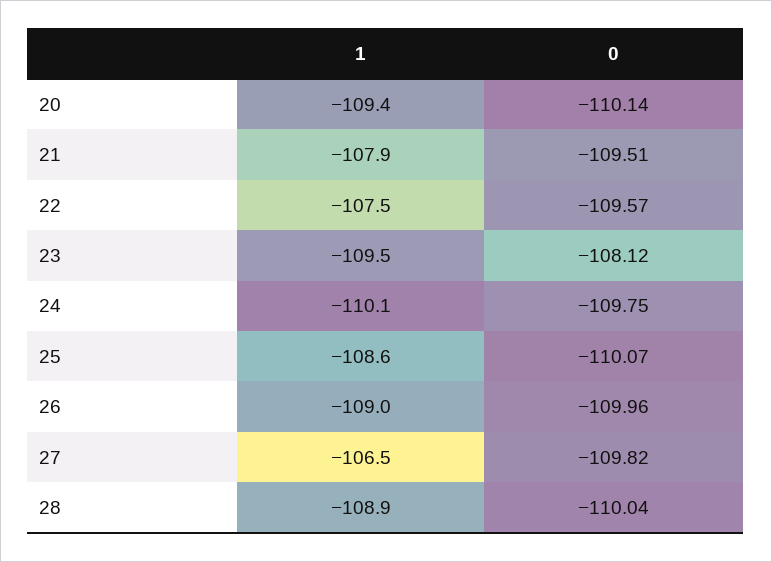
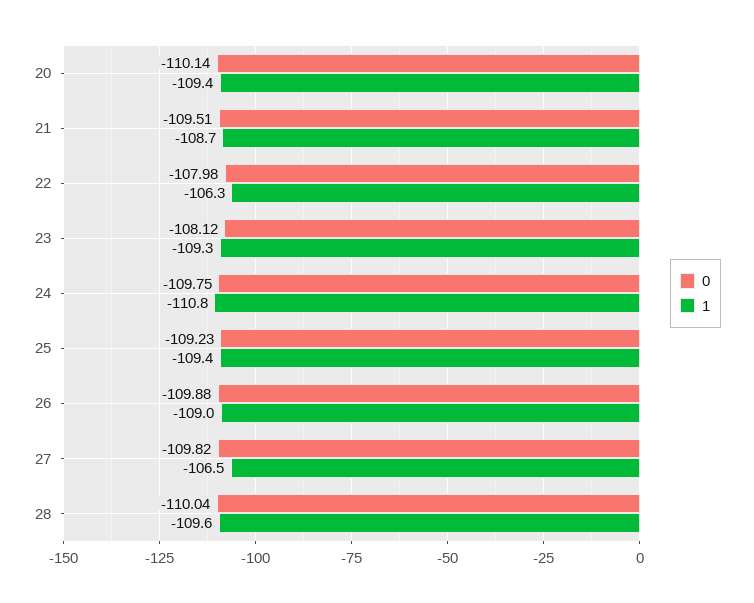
1, 21: -107.9 -> -108.7
1, 22: -107.5 -> -106.3
0, 22: -109.57 -> -107.98
1, 23: -109.5 -> -109.3
1, 24: -110.1 -> -110.8
1, 25: -108.6 -> -109.4
0, 25: -110.07 -> -109.23
0, 26: -109.96 -> -109.88
1, 28: -108.9 -> -109.6

